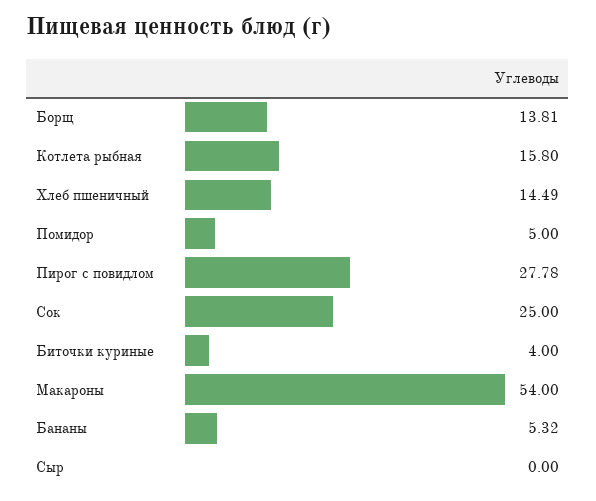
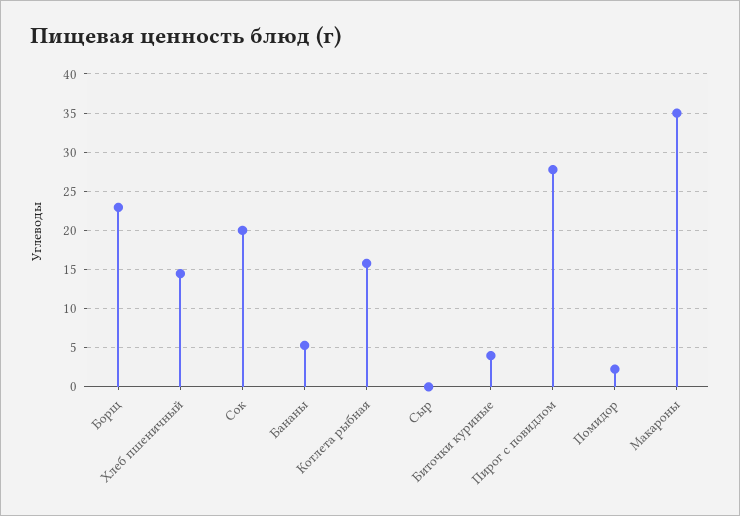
Борщ: 13.81 -> 23
Помидор: 5 -> 2
Сок: 25 -> 20
Макароны: 54 -> 35

